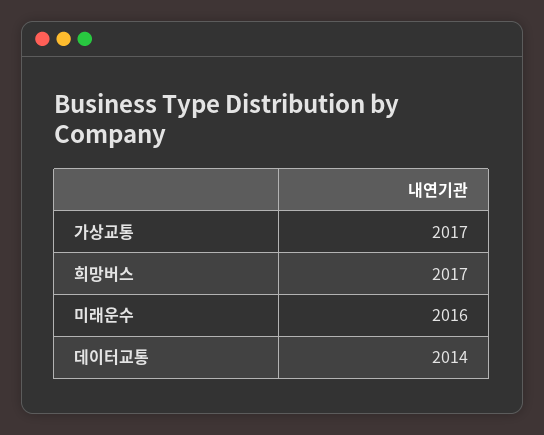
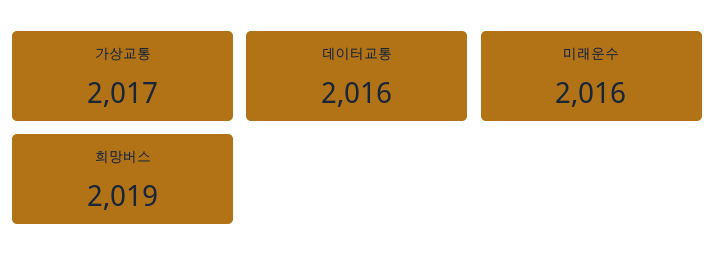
희망버스: 2017 -> 2019
데이터교통: 2014 -> 2016

